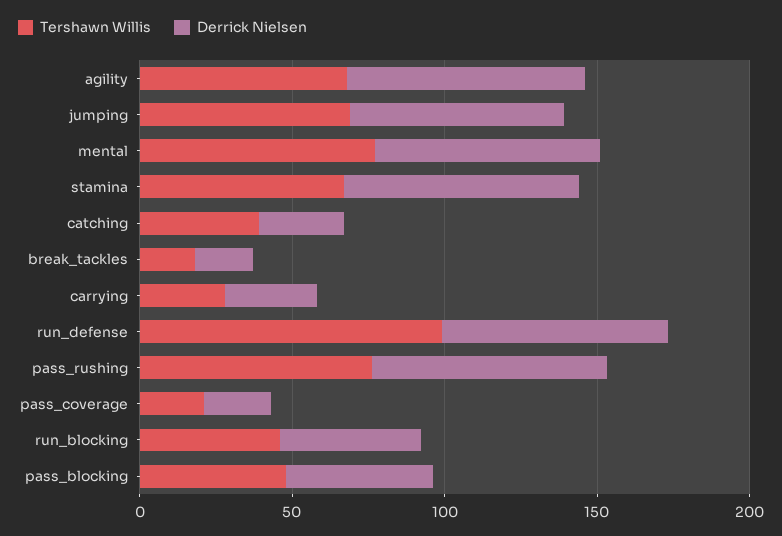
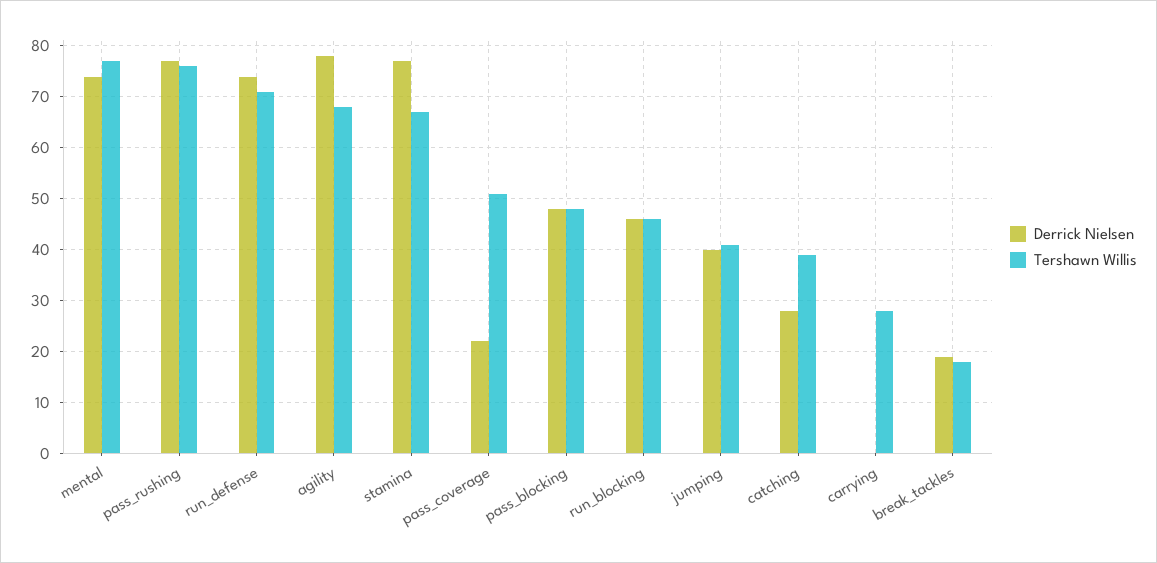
Tershawn Willis, jumping: 70 -> 40
Derrick Nielsen, jumping: 70 -> 40
Derrick Nielsen, carrying: 30 -> 0
Tershawn Willis, run_defense: 100 -> 70
Tershawn Willis, pass_coverage: 20 -> 50

